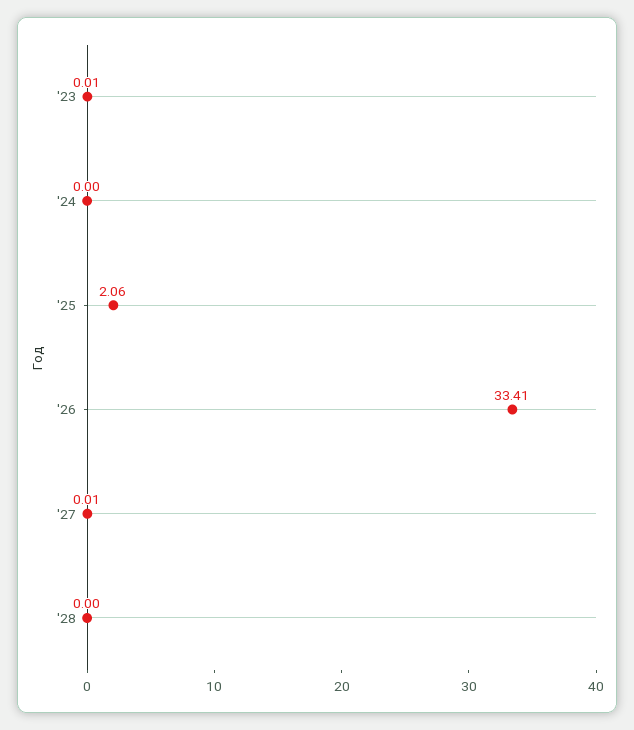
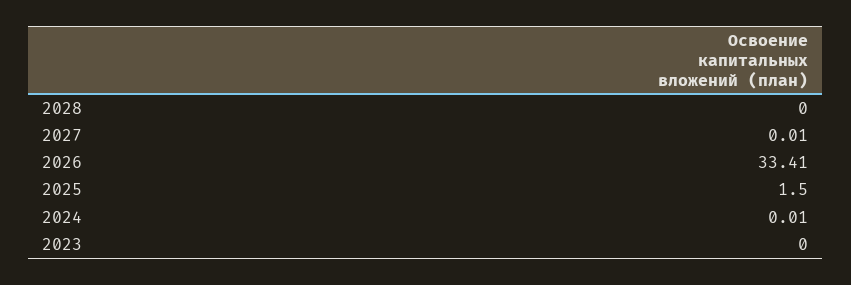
'23: 0.01 -> 0
'24: 0 -> 0.01
'25: 2.06 -> 1.5

